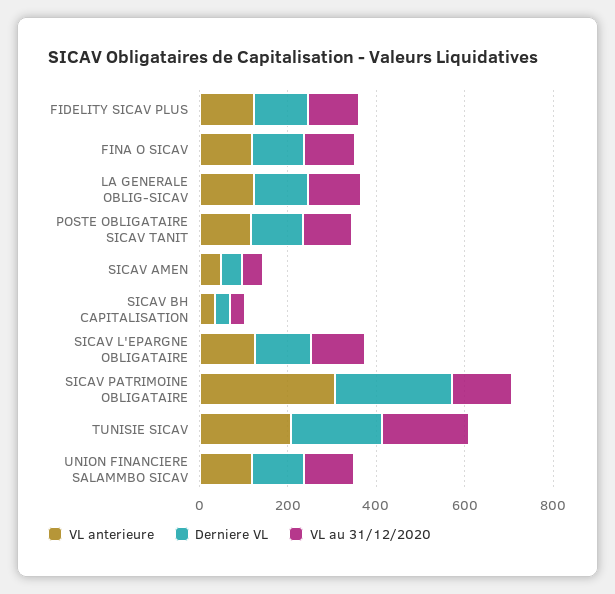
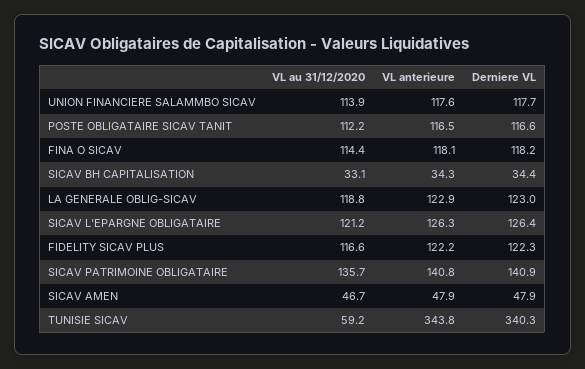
VL anterieure, SICAV PATRIMOINE OBLIGATAIRE: 300 -> 140.8
Derniere VL, SICAV PATRIMOINE OBLIGATAIRE: 250 -> 140.9
VL anterieure, TUNISIE SICAV: 200 -> 343.8
Derniere VL, TUNISIE SICAV: 200 -> 340.3
VL au 31/12/2020, TUNISIE SICAV: 200 -> 59.2

